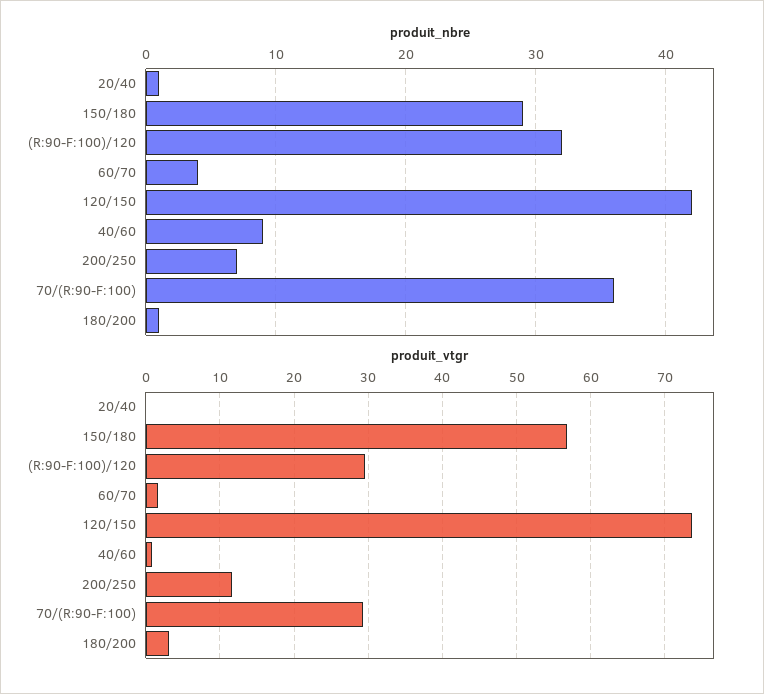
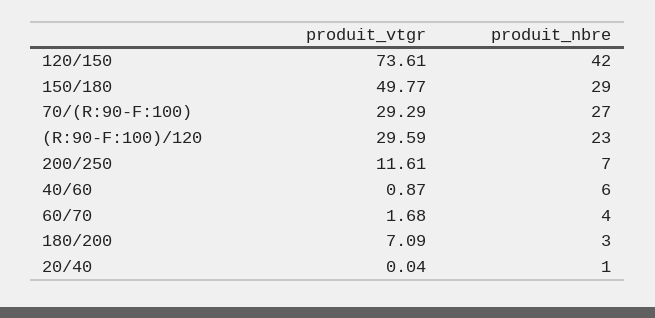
produit_nbre, (R:90-F:100)/120: 32 -> 23
produit_nbre, 40/60: 9 -> 6
produit_nbre, 70/(R:90-F:100): 36 -> 27
produit_nbre, 180/200: 1 -> 3
produit_vtgr, 150/180: 57 -> 49.77
produit_vtgr, 180/200: 3 -> 7.09

